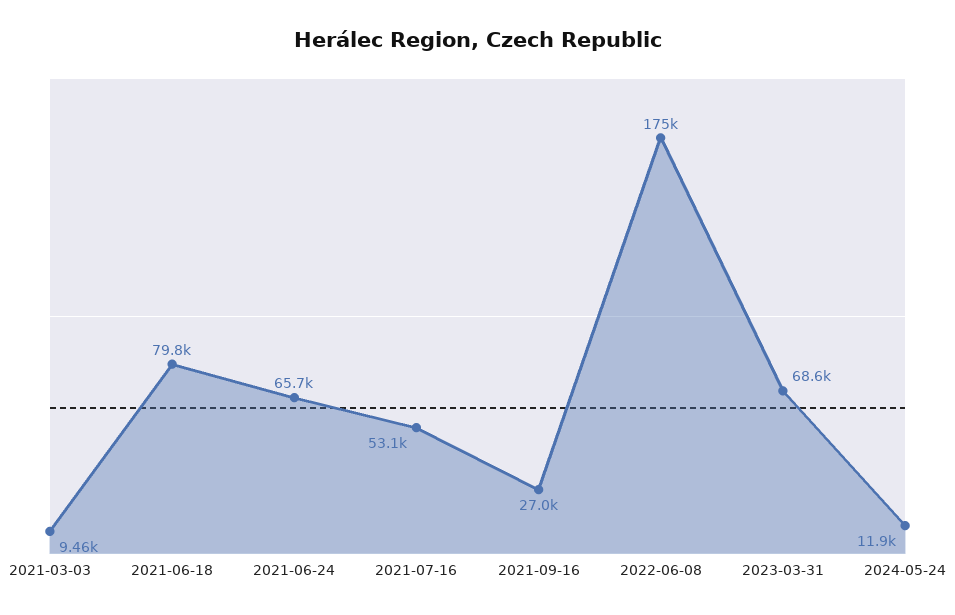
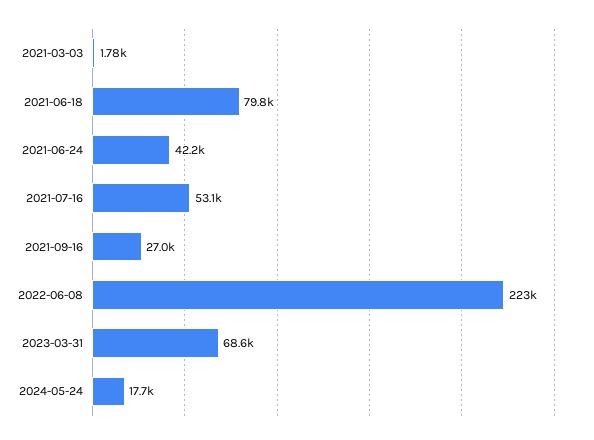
2021-03-03: 9460 -> 1780
2021-06-24: 65700 -> 42200
2022-06-08: 175000 -> 223000
2024-05-24: 11900 -> 17700

